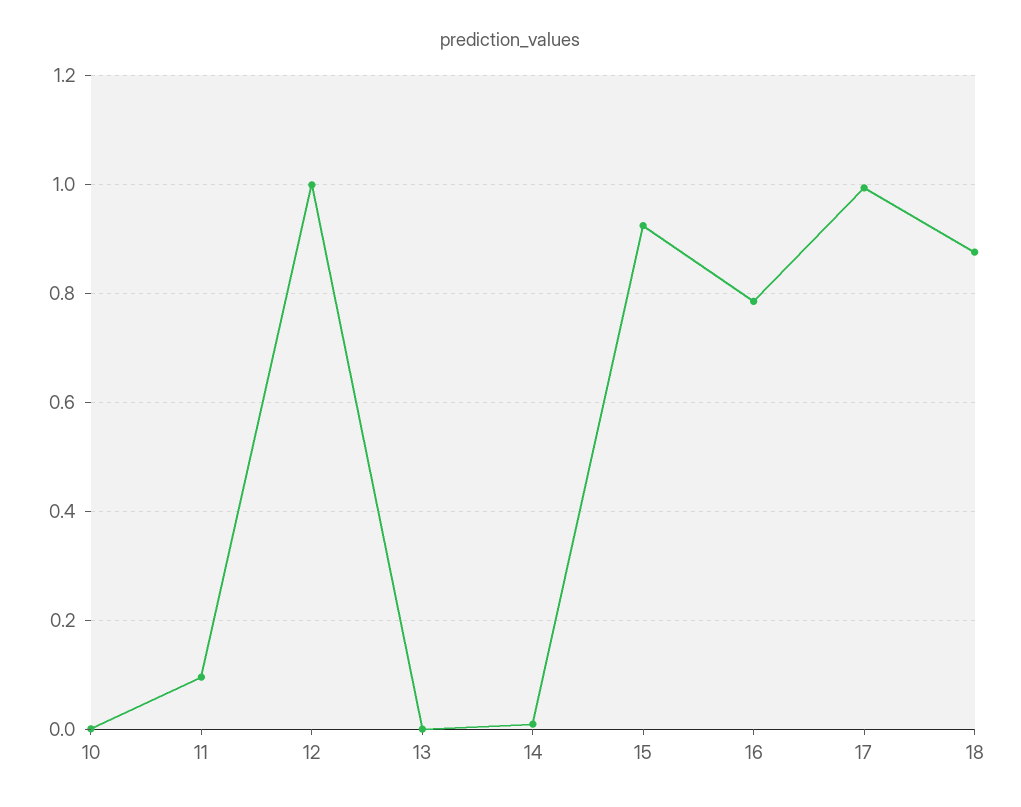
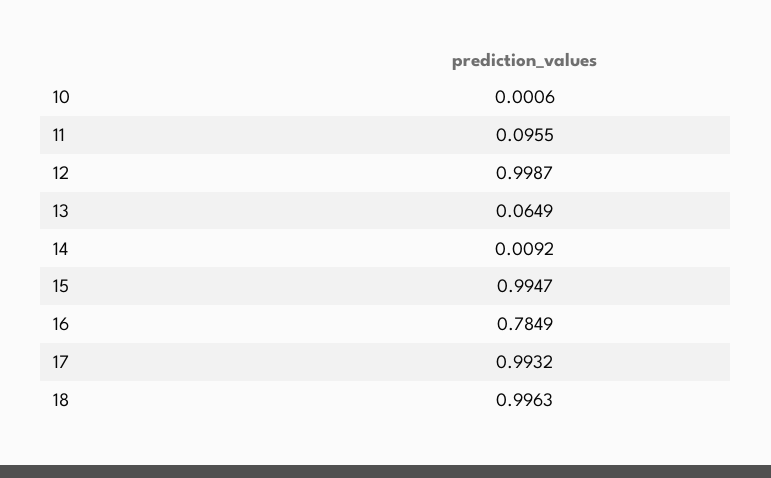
13: 0 -> 0.0649
15: 0.92 -> 0.9947
18: 0.88 -> 0.9963

